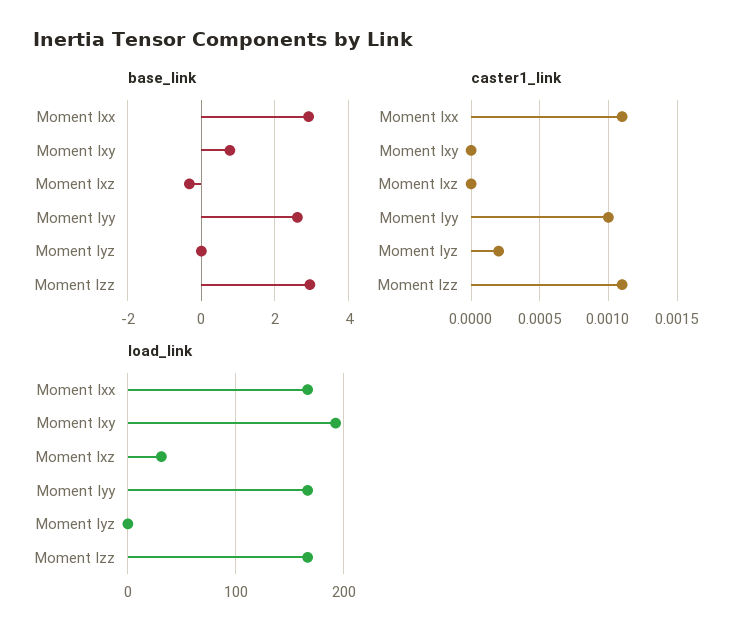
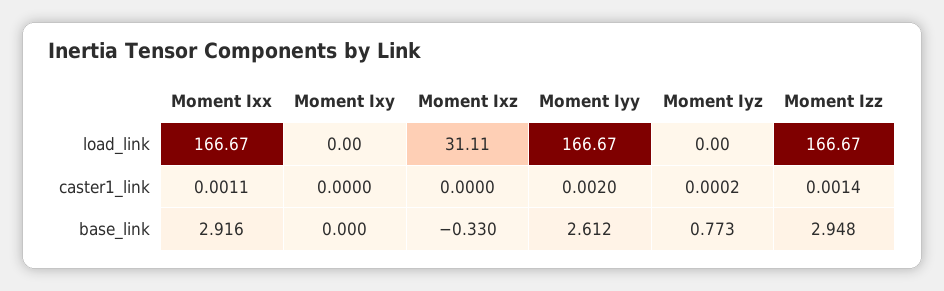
base_link, Moment Ixy: 0.8 -> 0
base_link, Moment Iyz: 0 -> 0.773
caster1_link, Moment Iyy: 0.001 -> 0.002
caster1_link, Moment Izz: 0.0011 -> 0.0014
load_link, Moment Ixy: 190 -> 0

